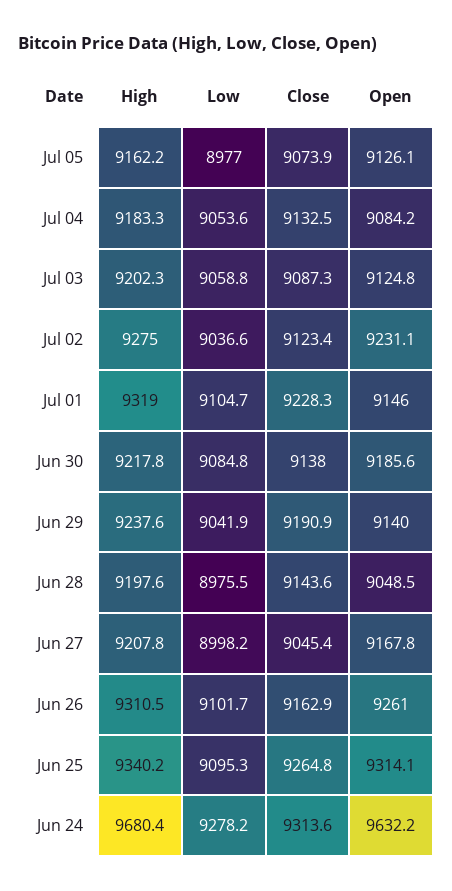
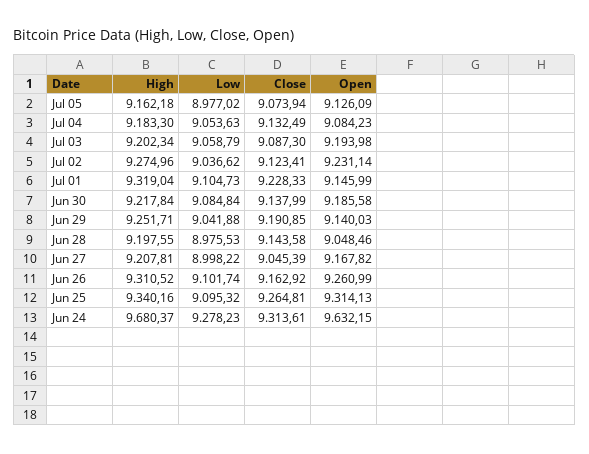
Open, Jul 03: 9124.8 -> 9193.98
High, Jun 29: 9237.6 -> 9251.71

